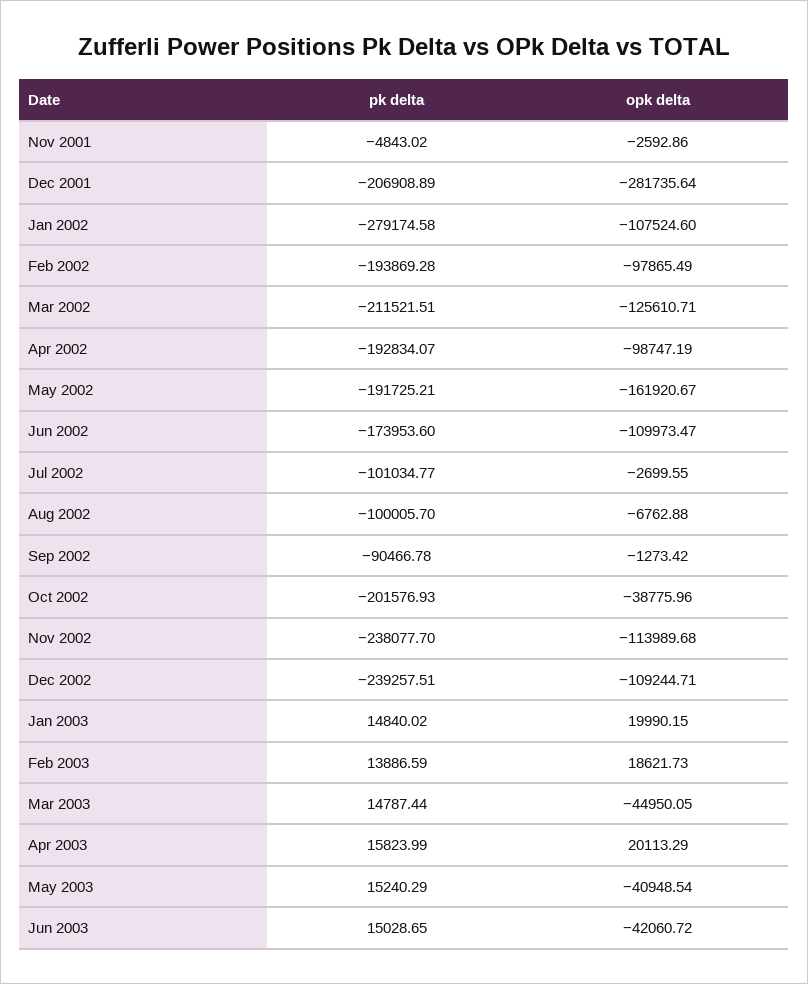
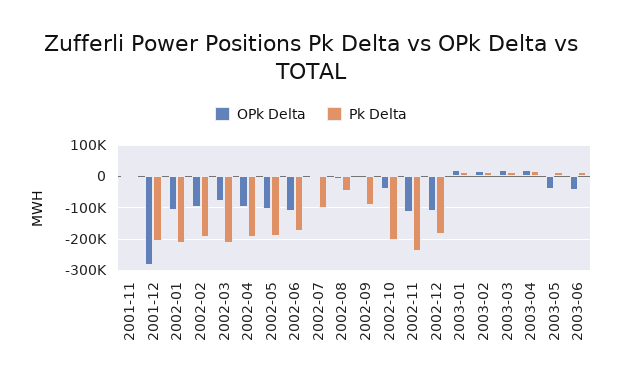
pk delta, Jan 2002: -279174.58 -> -220000
opk delta, Mar 2002: -125610.71 -> -80000
opk delta, May 2002: -161920.67 -> -100000
pk delta, Aug 2002: -100005.7 -> -40000
pk delta, Dec 2002: -239257.51 -> -180000
opk delta, Mar 2003: -44950.05 -> 20000

